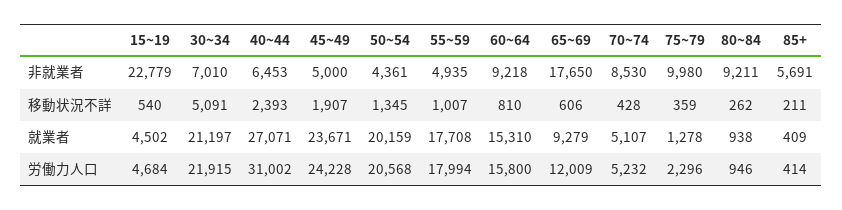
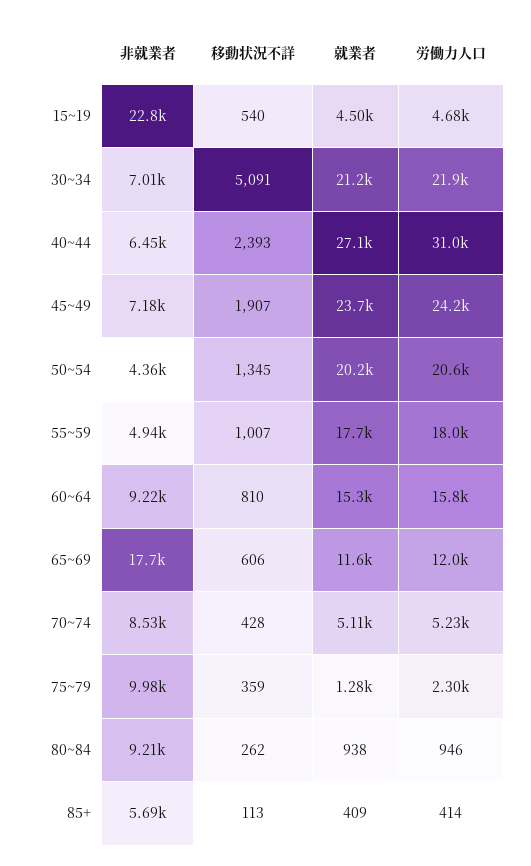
45~49, 非就業者: 5000 -> 7180
85+, 移動状況不詳: 211 -> 113
65~69, 就業者: 9279 -> 11600

